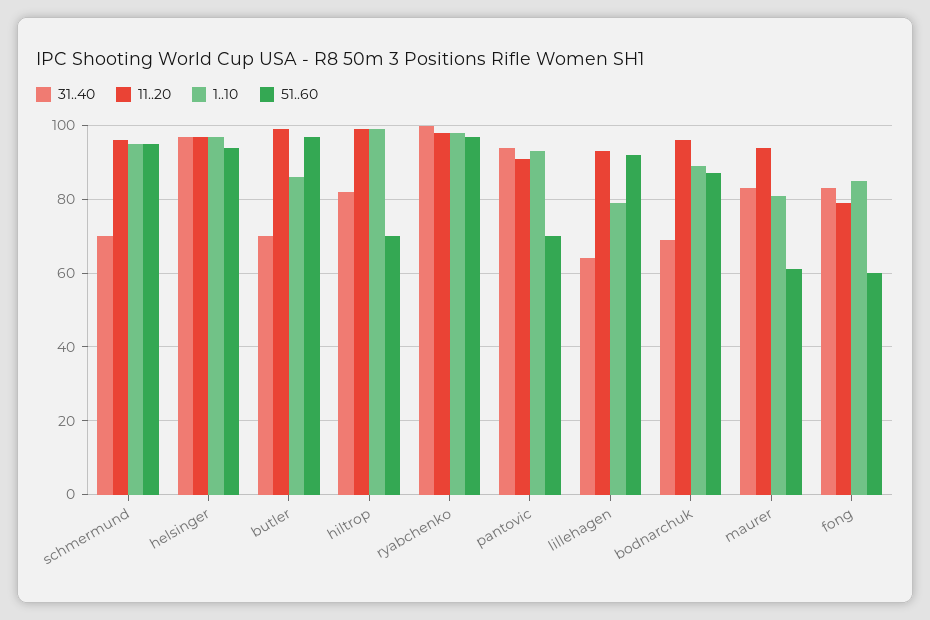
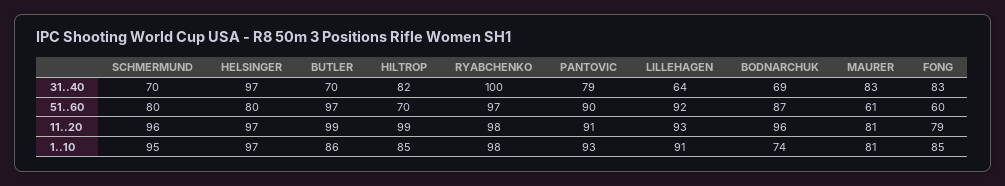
51..60, schmermund: 95 -> 80
51..60, helsinger: 95 -> 80
1..10, hiltrop: 100 -> 85
31..40, pantovic: 95 -> 79
51..60, pantovic: 70 -> 90
1..10, lillehagen: 80 -> 91
1..10, bodnarchuk: 90 -> 74
11..20, maurer: 95 -> 81

